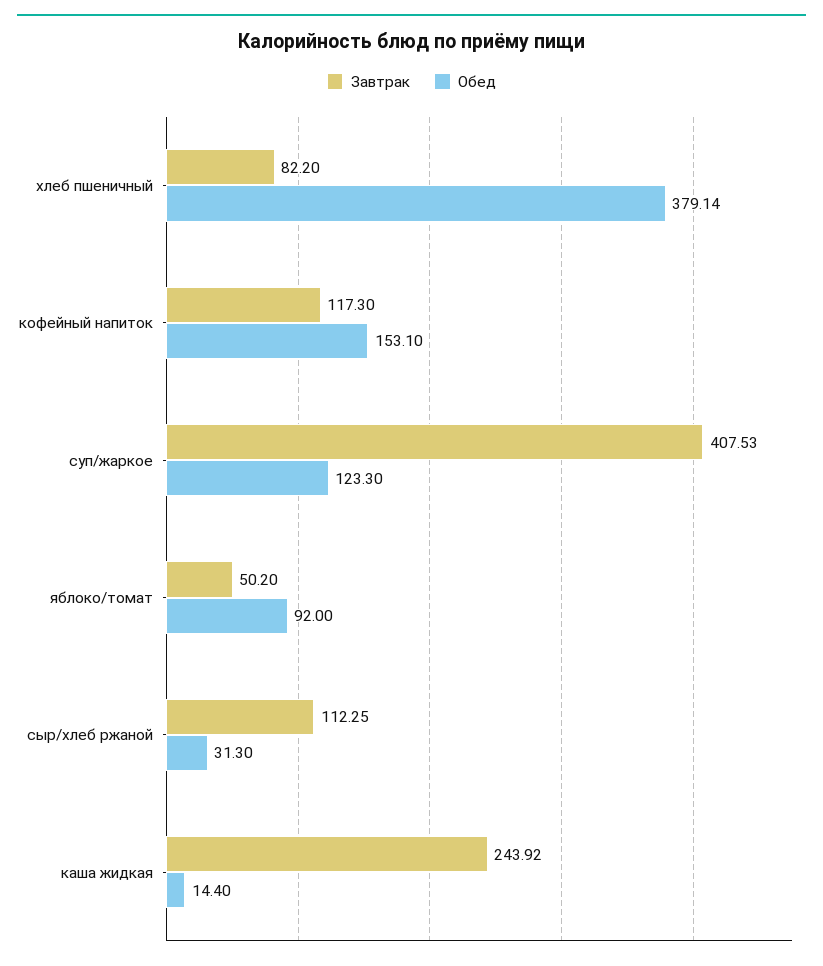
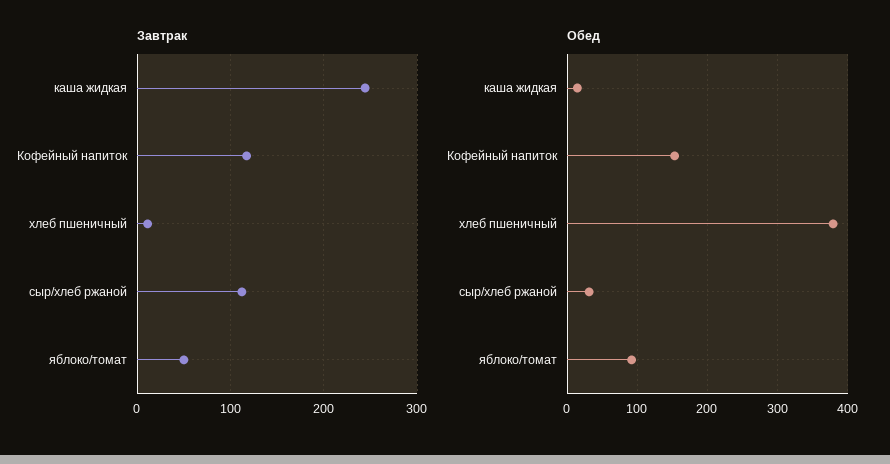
Завтрак, хлеб пшеничный: 82.2 -> 10
Завтрак, суп/жаркое: 407.53 -> none
Обед, суп/жаркое: 123.3 -> none

